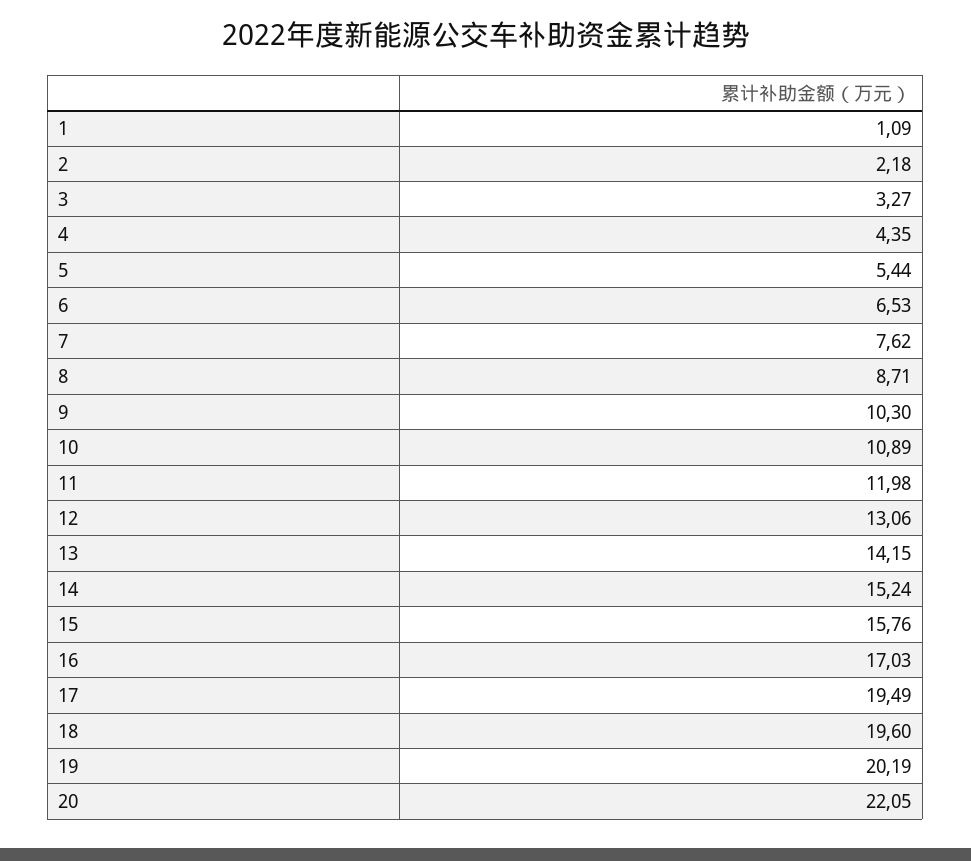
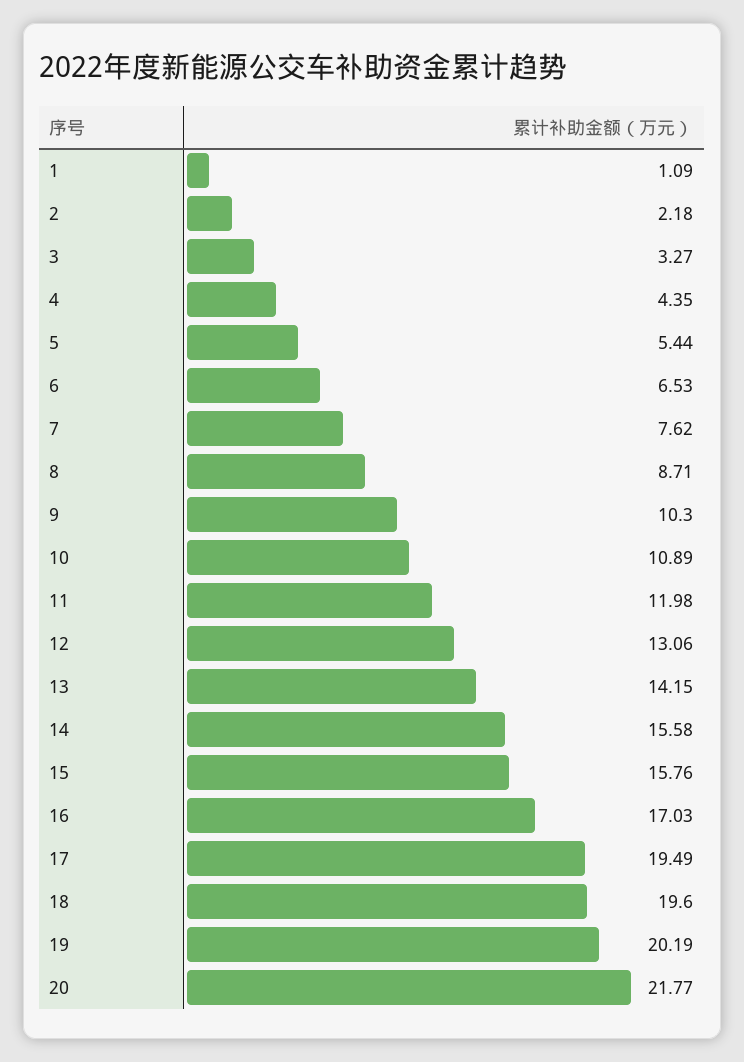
14: 15.24 -> 15.58
20: 22.05 -> 21.77

